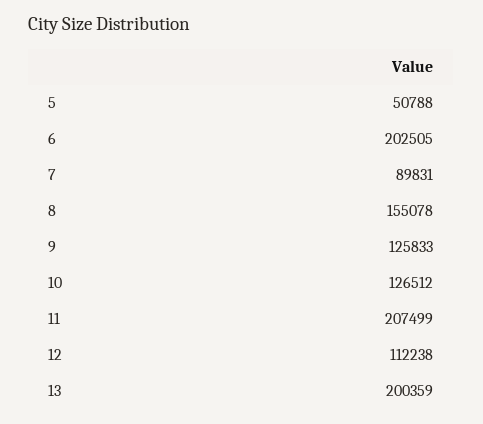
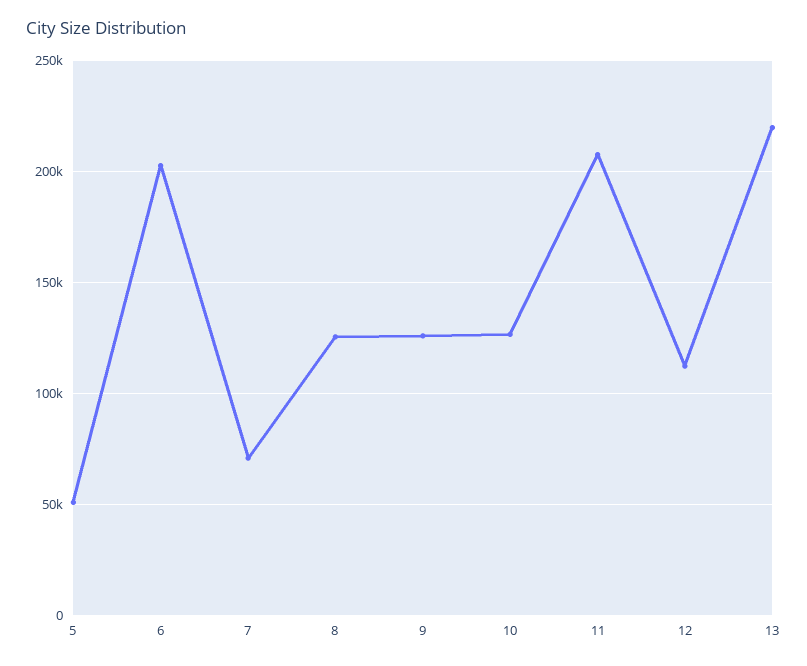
7: 89831 -> 70000
8: 155078 -> 125000
13: 200359 -> 220000

